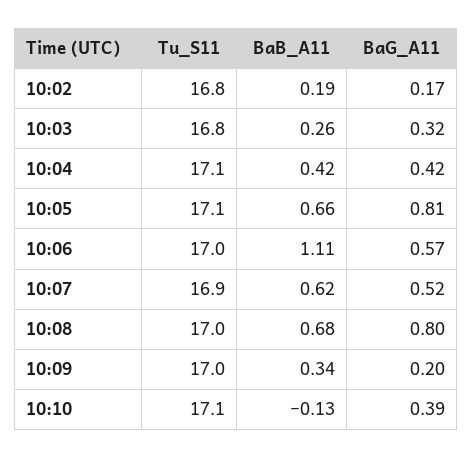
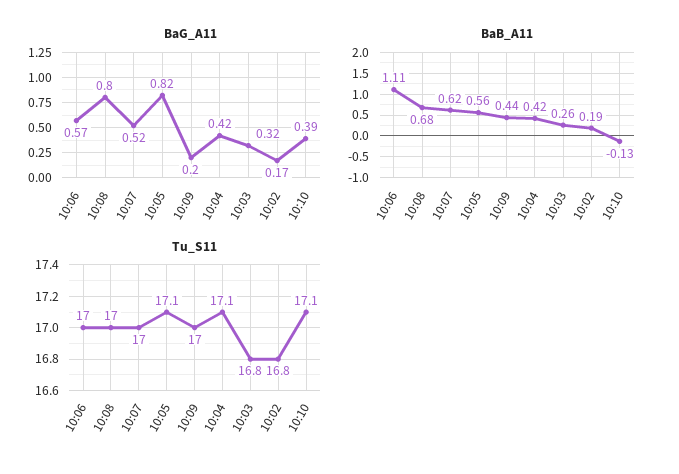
BaB_A11, 10:05: 0.66 -> 0.56
BaG_A11, 10:05: 0.81 -> 0.82
Tu_S11, 10:07: 16.9 -> 17
BaB_A11, 10:09: 0.34 -> 0.44

